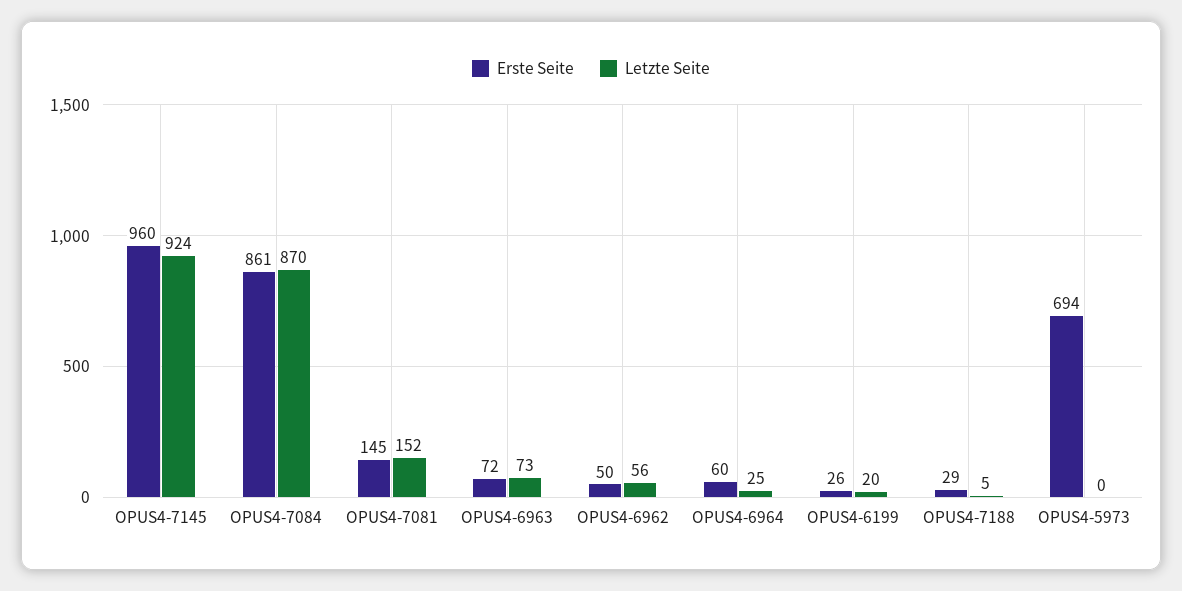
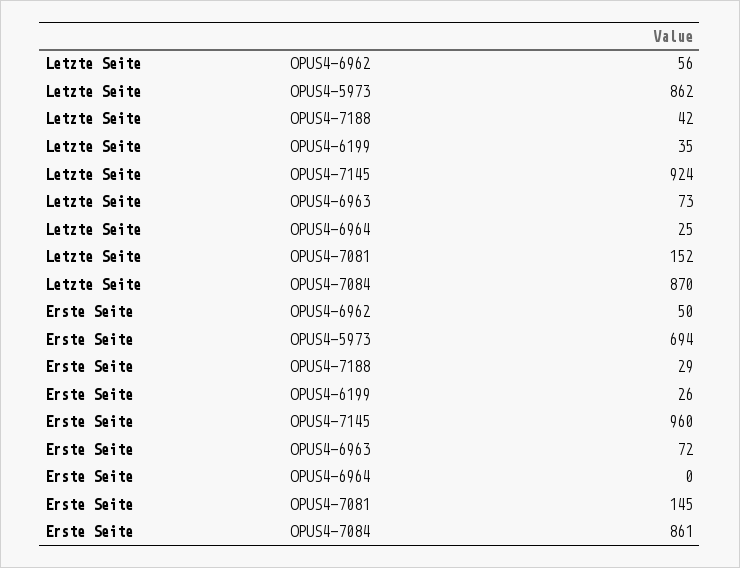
Erste Seite, OPUS4-6964: 60 -> 0
Letzte Seite, OPUS4-6199: 20 -> 35
Letzte Seite, OPUS4-7188: 5 -> 42
Letzte Seite, OPUS4-5973: 0 -> 862

